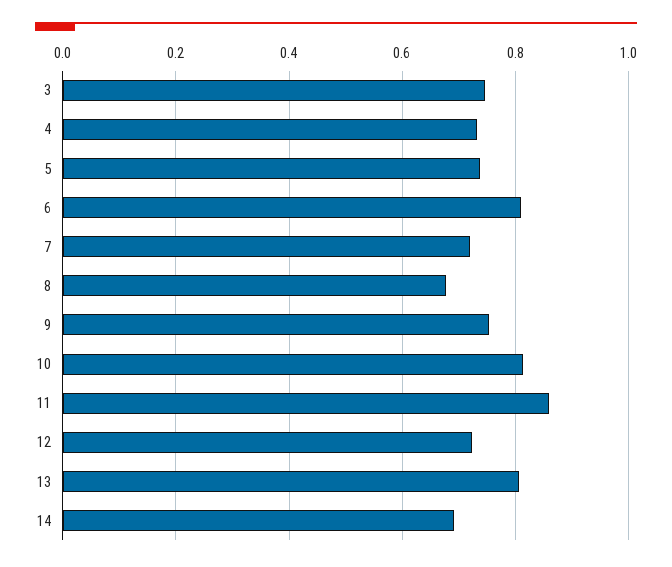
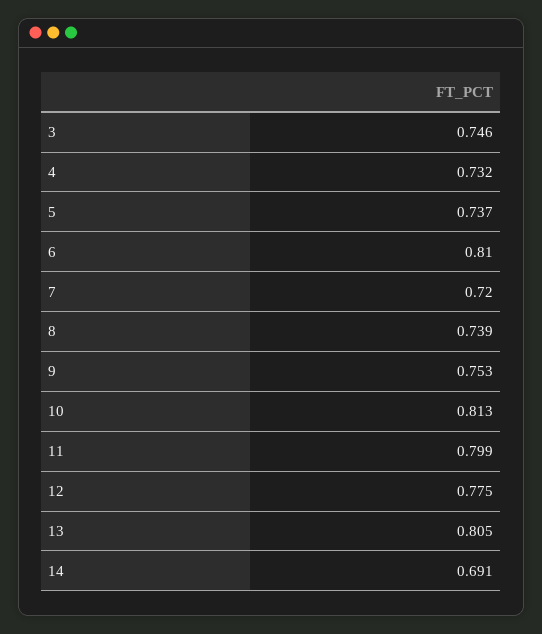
8: 0.68 -> 0.739
11: 0.86 -> 0.799
12: 0.72 -> 0.775

